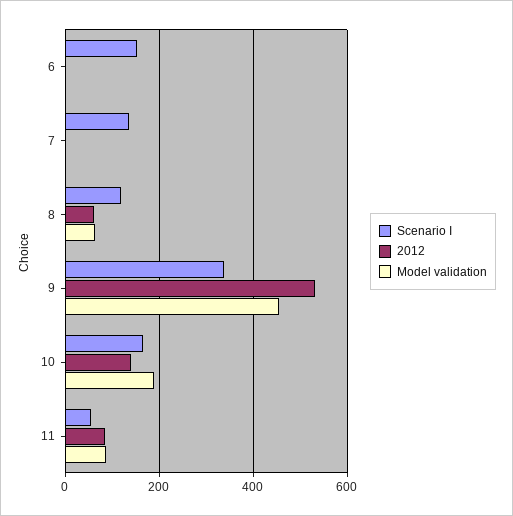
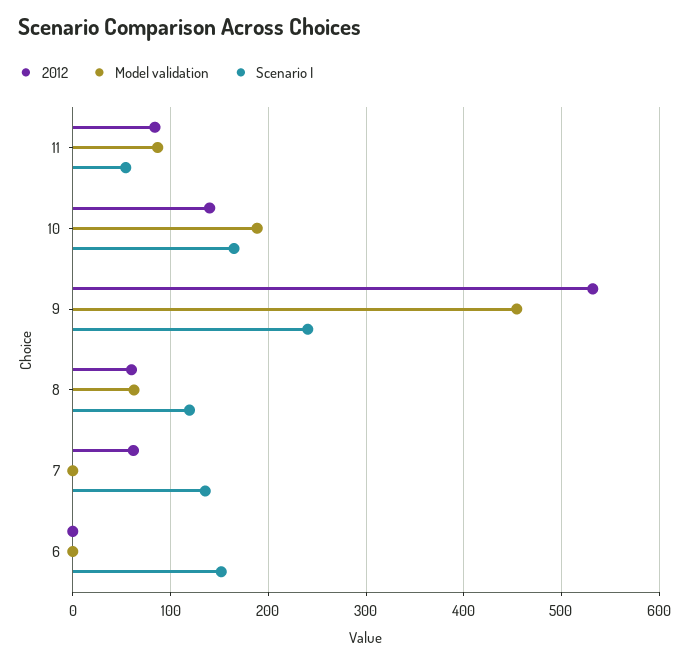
2012, 7: 0 -> 60
Scenario I, 9: 340 -> 240

